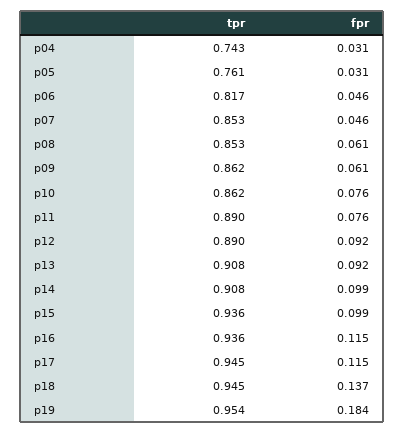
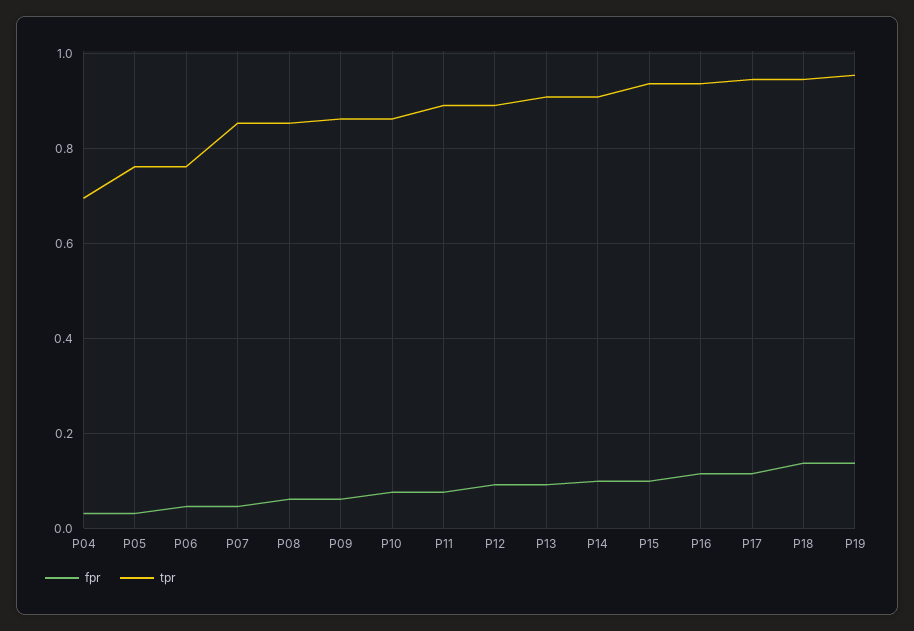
tpr, p04: 0.743 -> 0.7
tpr, p06: 0.817 -> 0.76
fpr, p19: 0.184 -> 0.14

